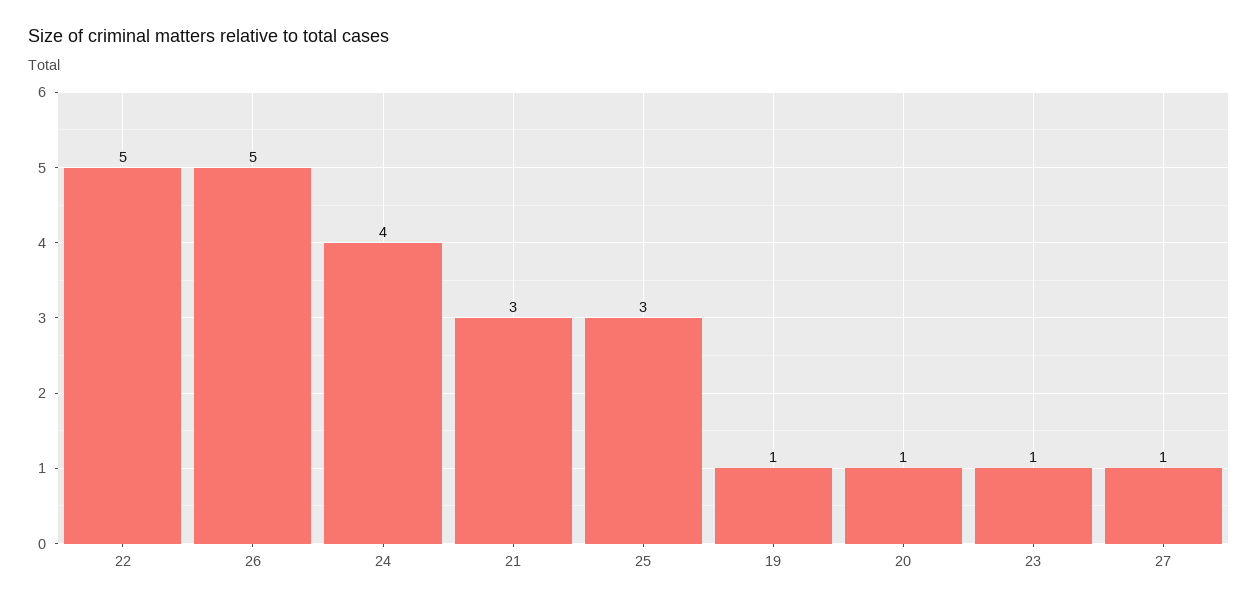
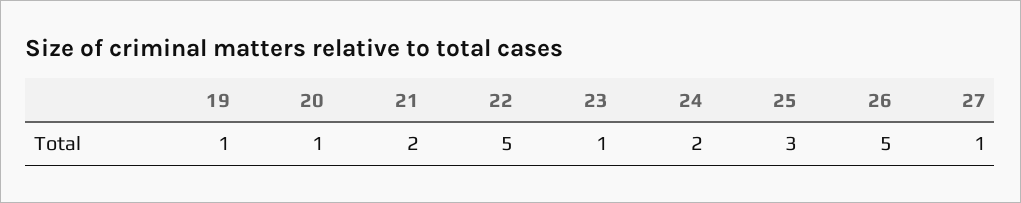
24: 4 -> 2
21: 3 -> 2

